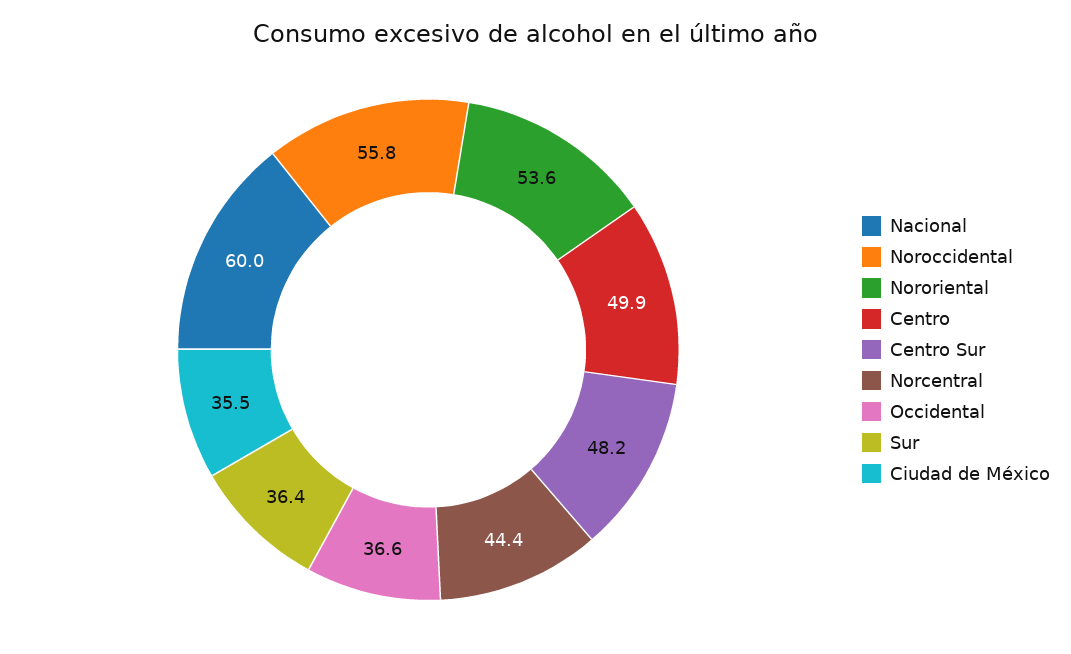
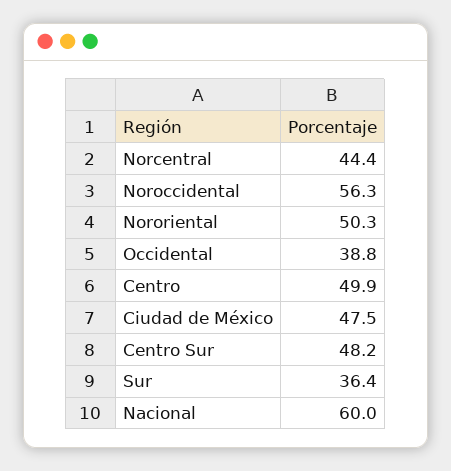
Noroccidental: 55.8 -> 56.3
Nororiental: 53.6 -> 50.3
Occidental: 36.6 -> 38.8
Ciudad de México: 35.5 -> 47.5

